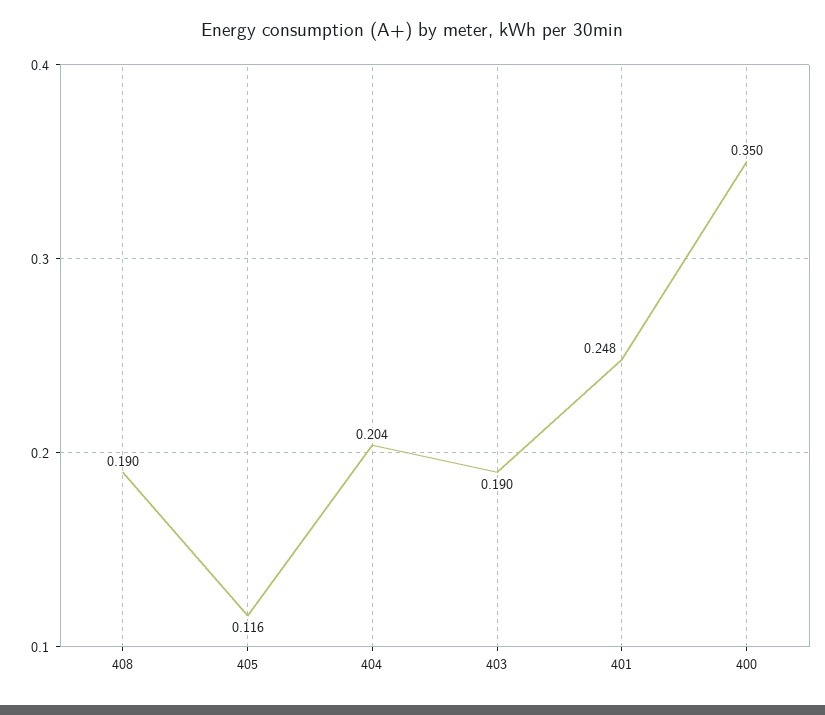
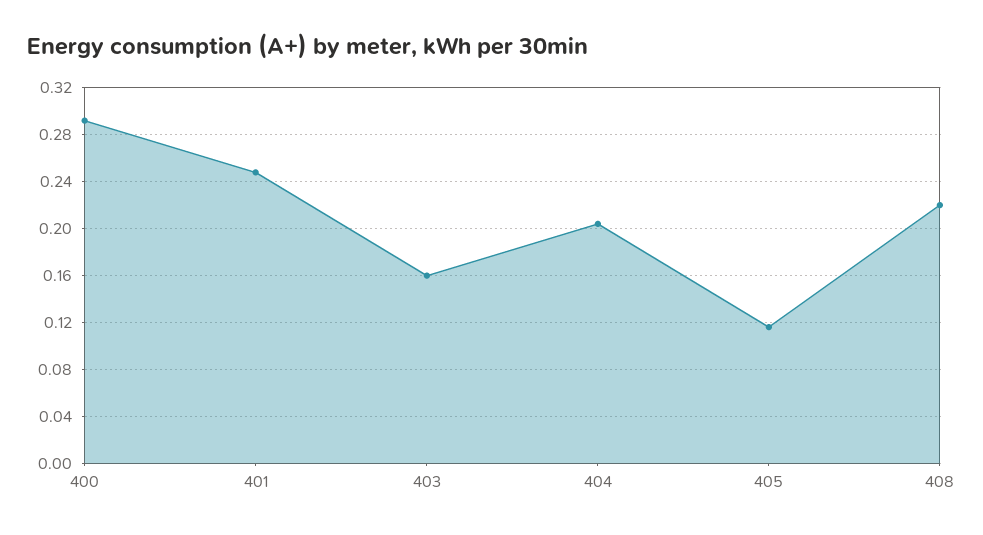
408: 0.19 -> 0.22
403: 0.19 -> 0.16
400: 0.35 -> 0.29

